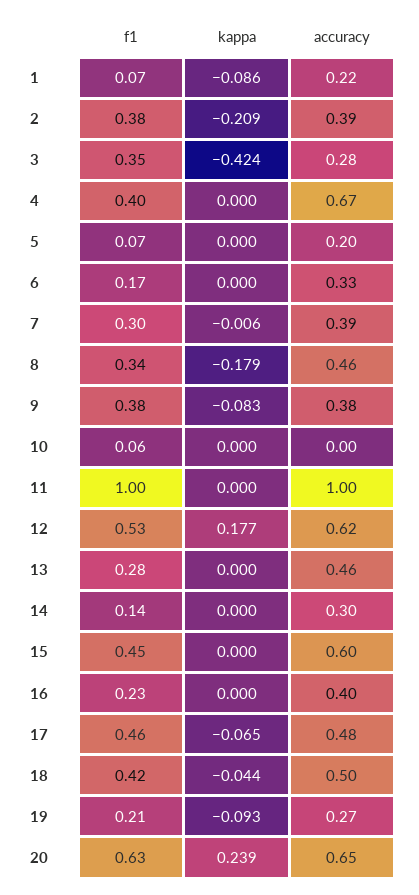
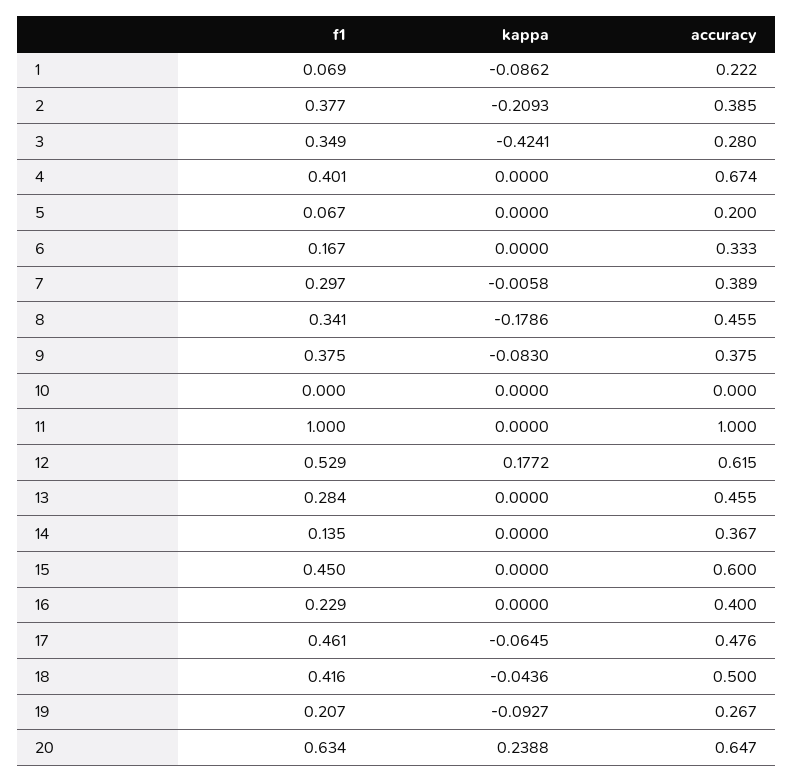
f1, 10: 0.06 -> 0
accuracy, 14: 0.3 -> 0.367

